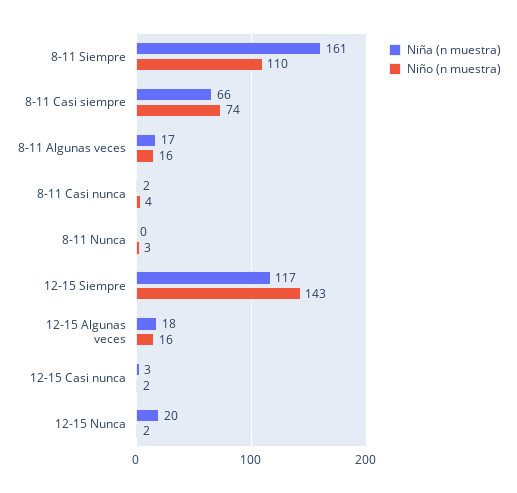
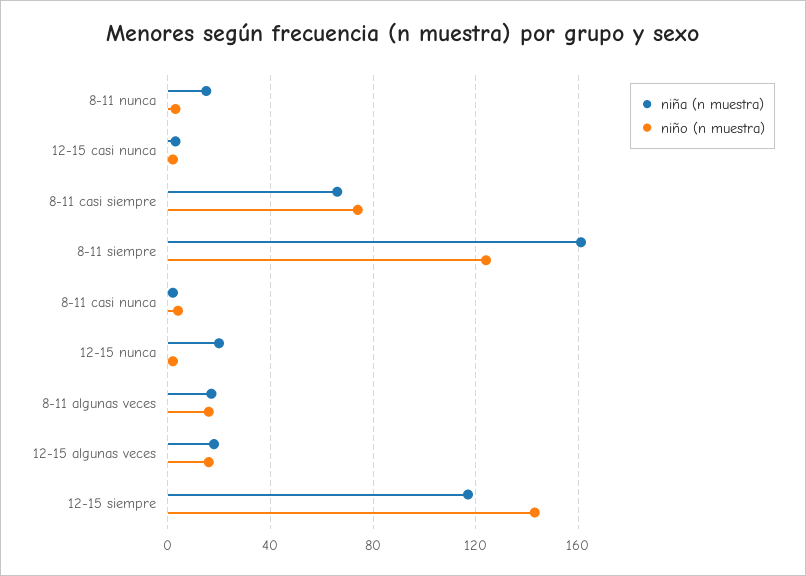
Niño (n muestra), 8-11 Siempre: 110 -> 125
Niña (n muestra), 8-11 Nunca: 0 -> 15

